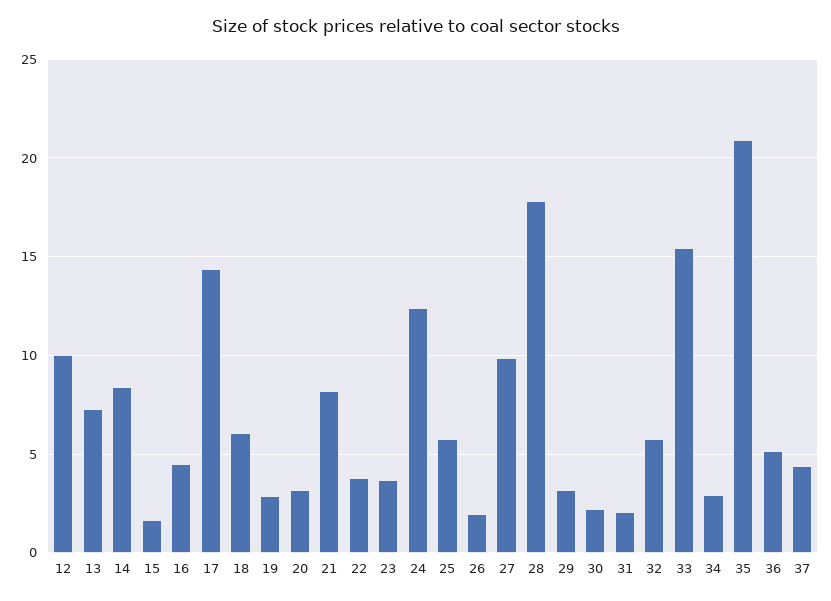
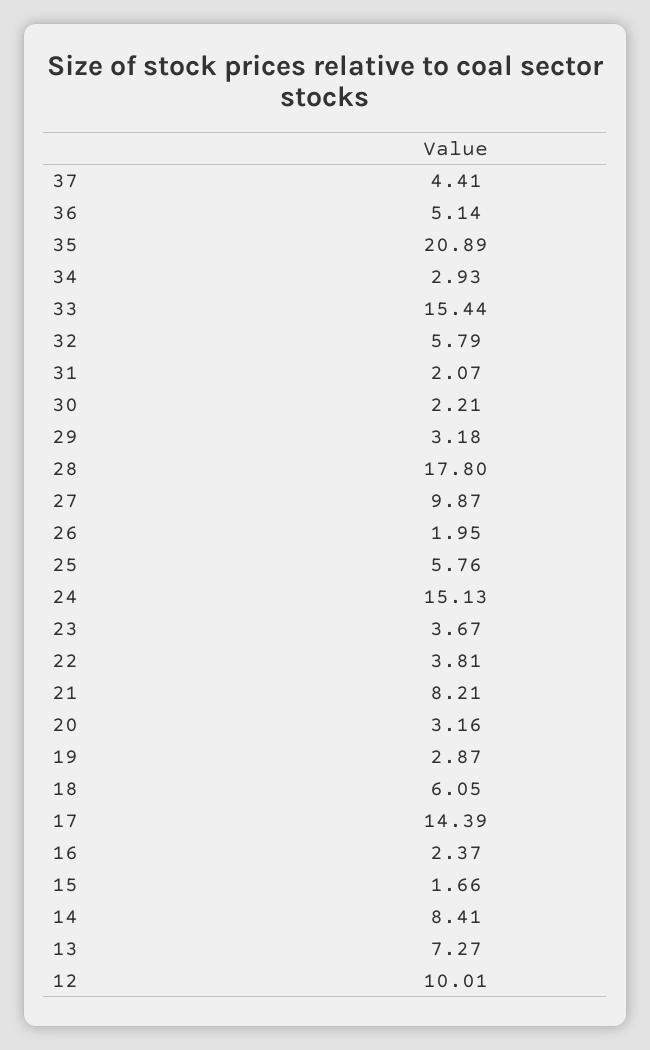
16: 4.5 -> 2.37
24: 12.5 -> 15.13

